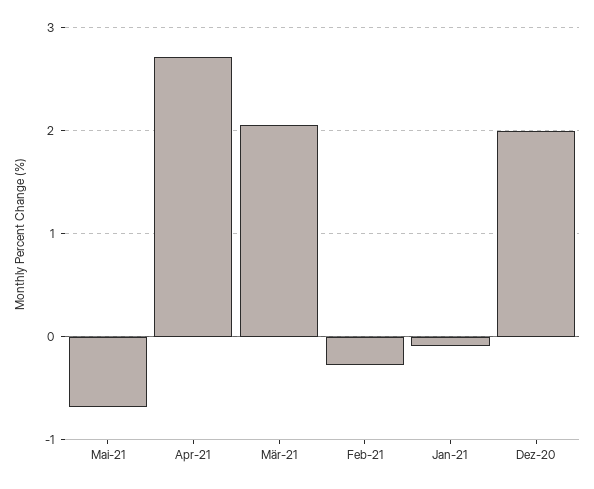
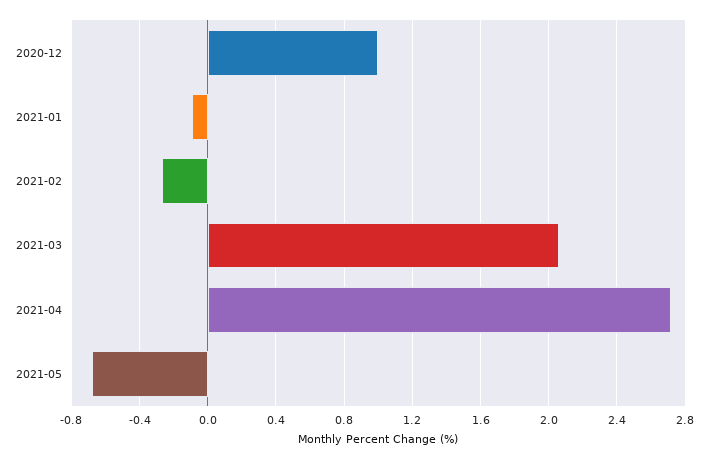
Dez-20: 2 -> 1

